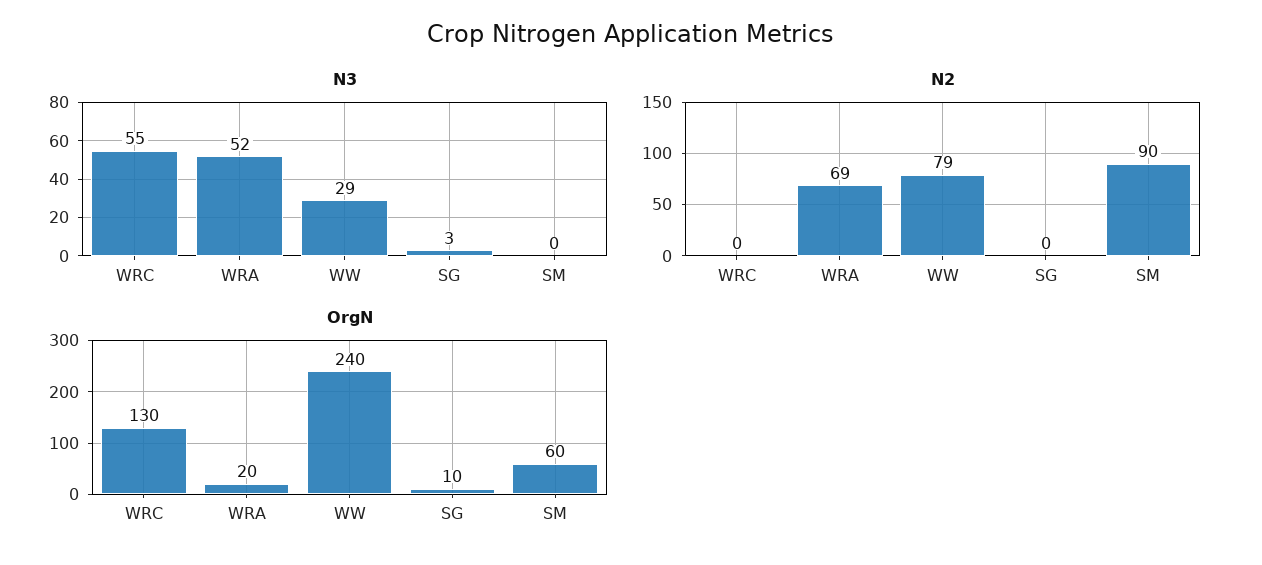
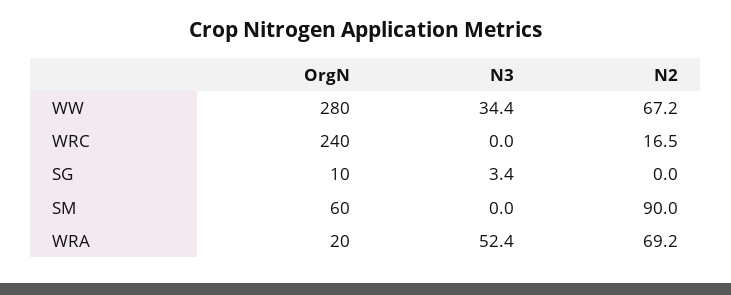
N3, WRC: 55 -> 0
N3, WW: 29 -> 34.4
N2, WRC: 0 -> 16.5
N2, WW: 79 -> 67.2
OrgN, WRC: 130 -> 240
OrgN, WW: 240 -> 280

